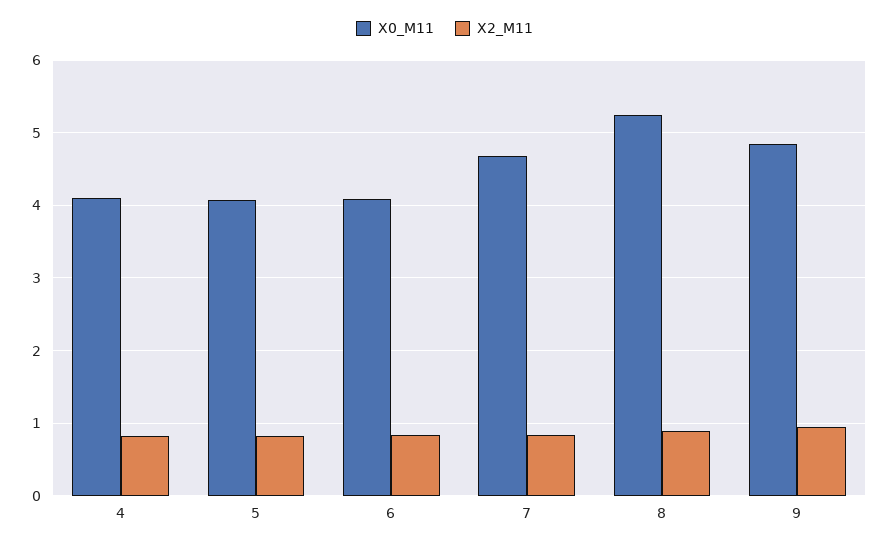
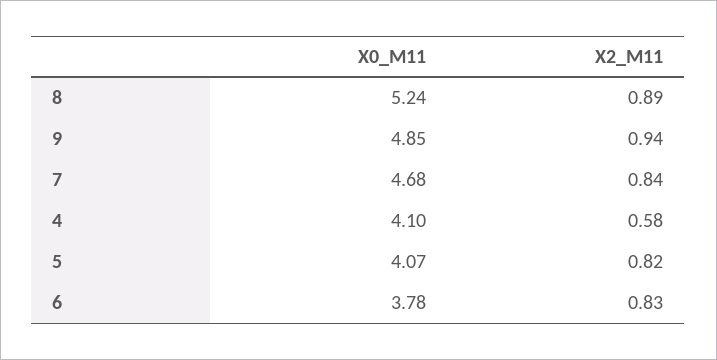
X2_M11, 4: 0.8 -> 0.58
X0_M11, 6: 4.1 -> 3.78

